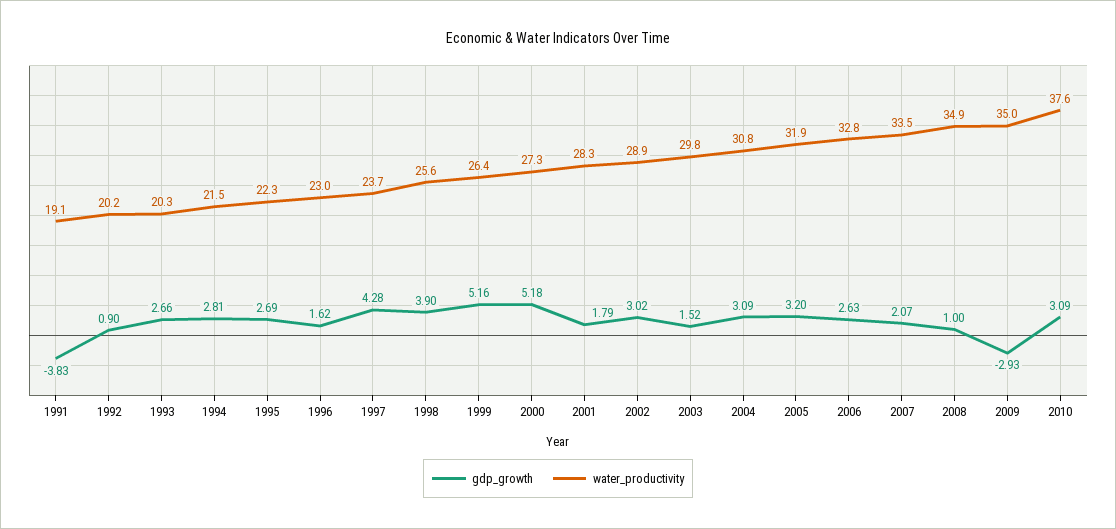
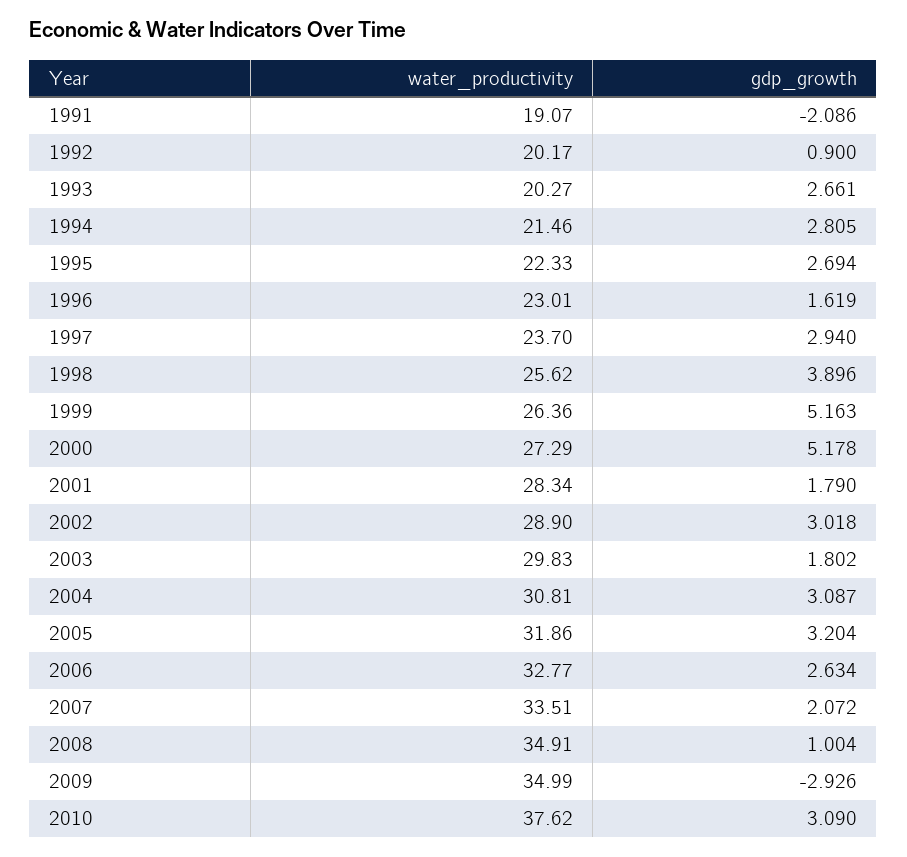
gdp_growth, 1991: -3.83 -> -2.086
gdp_growth, 1997: 4.28 -> 2.94
gdp_growth, 2003: 1.52 -> 1.802

